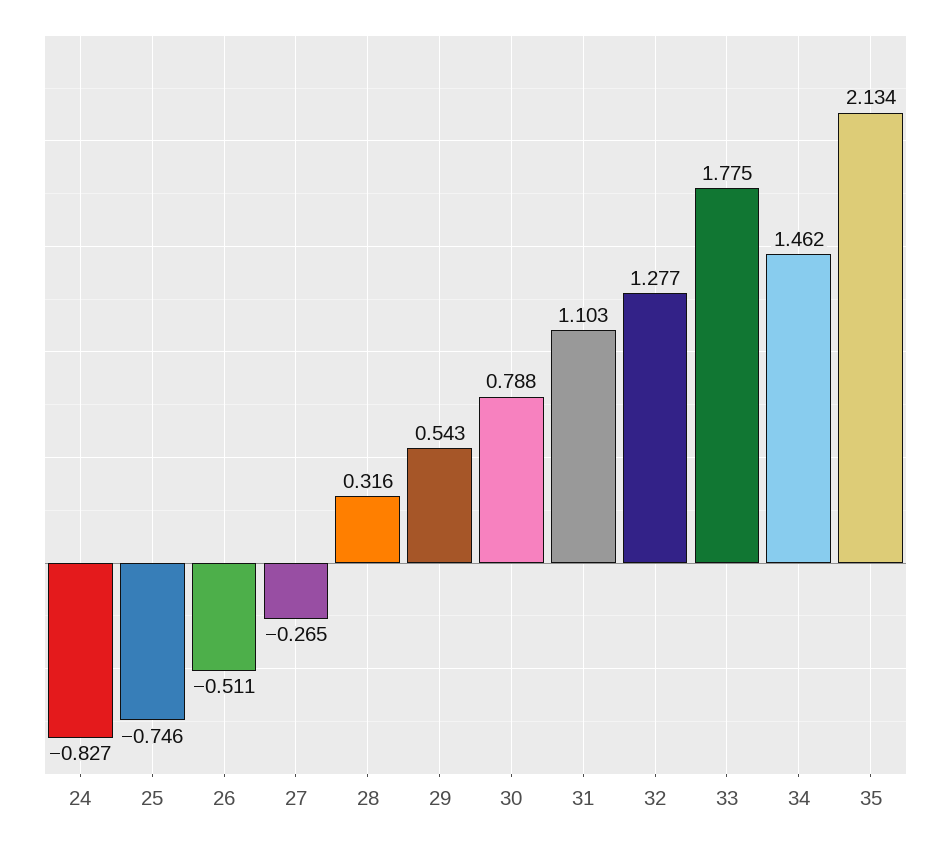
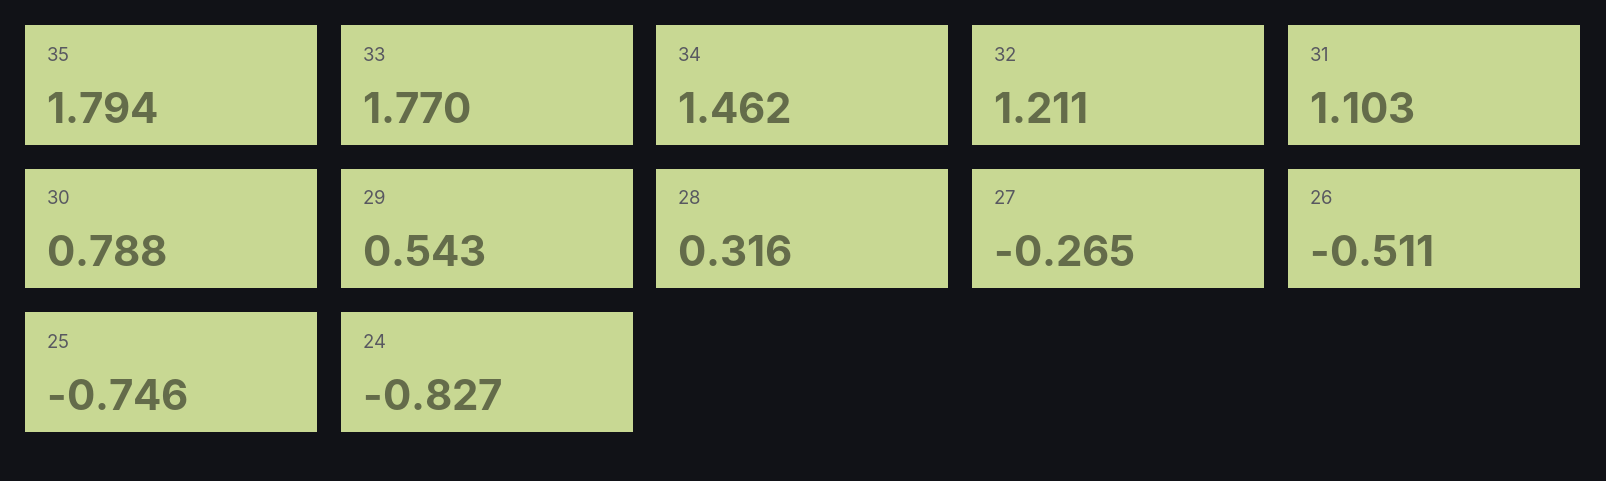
32: 1.277 -> 1.211
33: 1.775 -> 1.77
35: 2.134 -> 1.794

